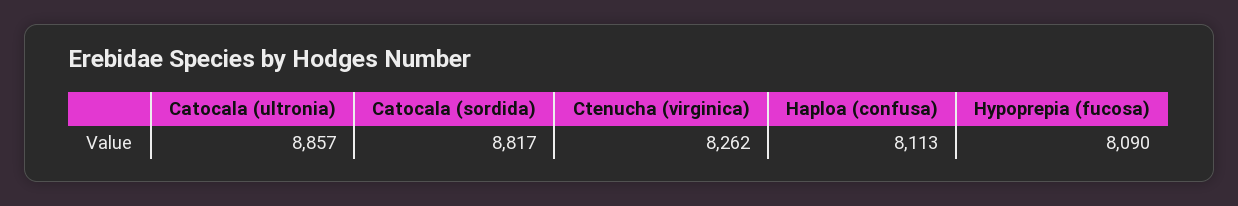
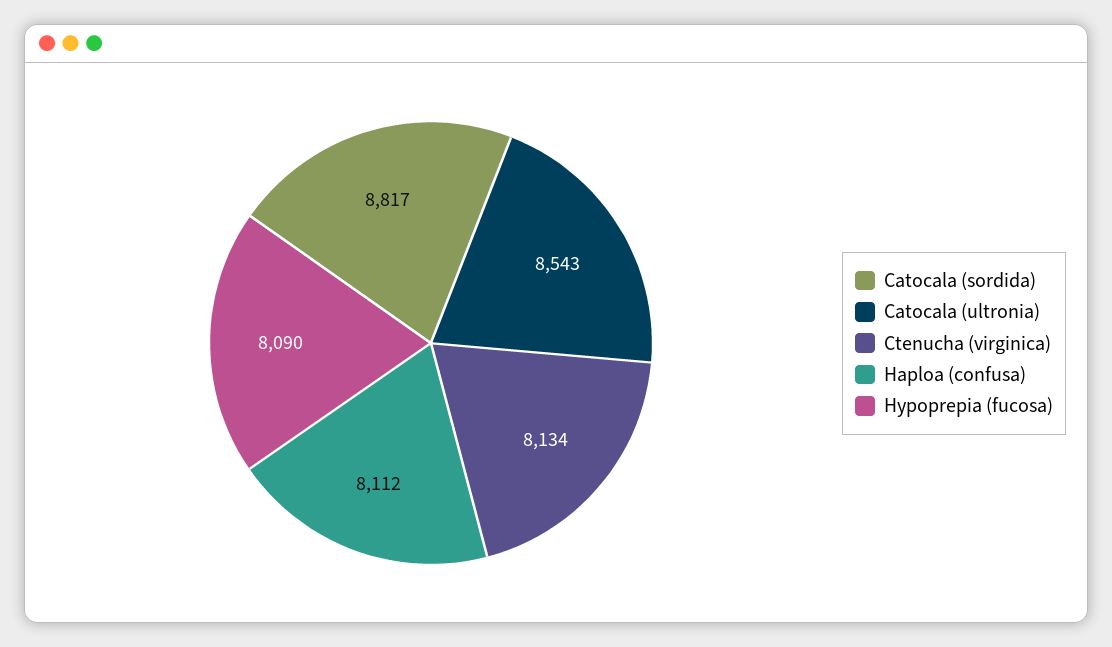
Catocala (ultronia): 8857 -> 8543
Ctenucha (virginica): 8262 -> 8134
Haploa (confusa): 8113 -> 8112

